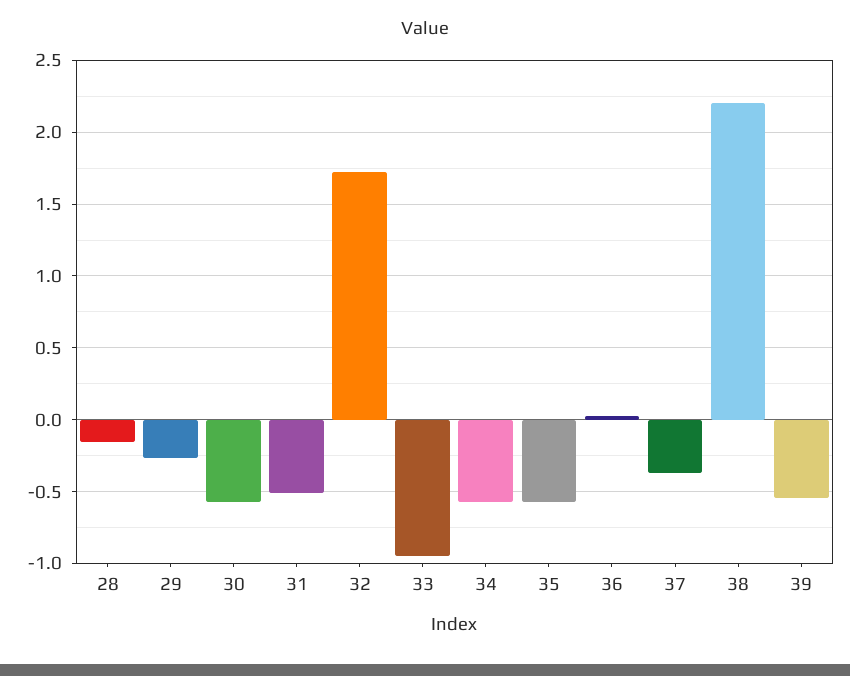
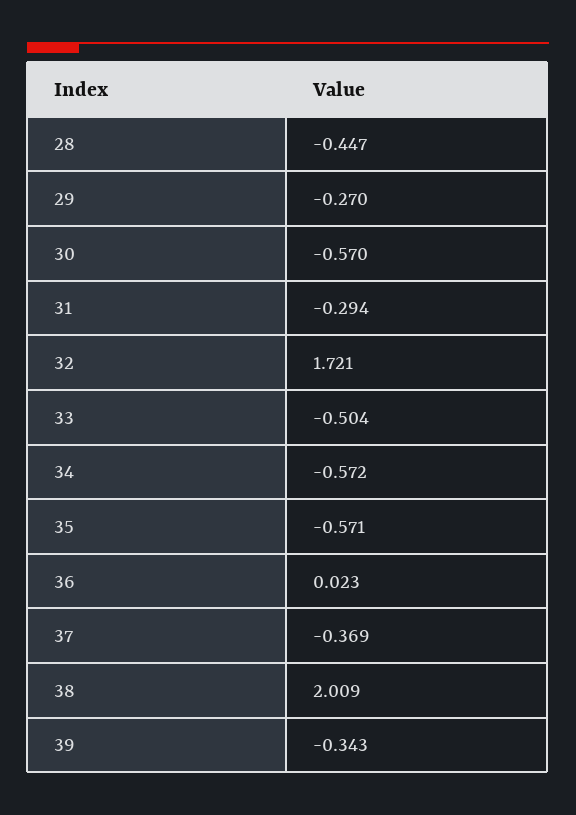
28: -0.15 -> -0.447
31: -0.5 -> -0.294
33: -0.95 -> -0.504
38: 2.2 -> 2.009
39: -0.55 -> -0.343

